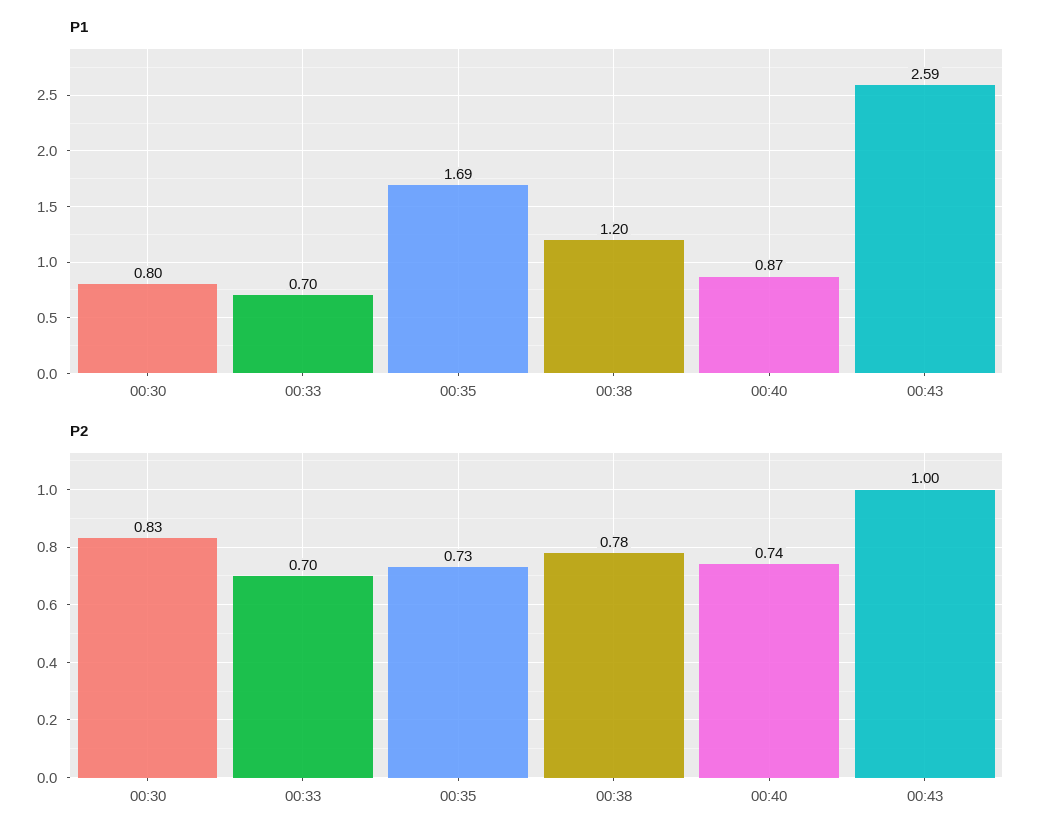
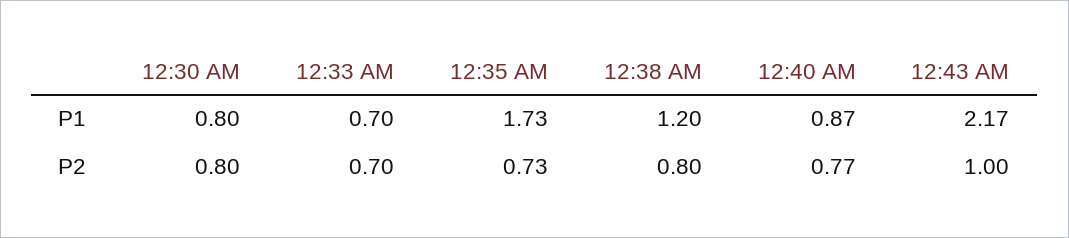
P1, 00:35: 1.69 -> 1.73
P1, 00:43: 2.59 -> 2.17
P2, 00:30: 0.83 -> 0.8
P2, 00:38: 0.78 -> 0.8
P2, 00:40: 0.74 -> 0.77

